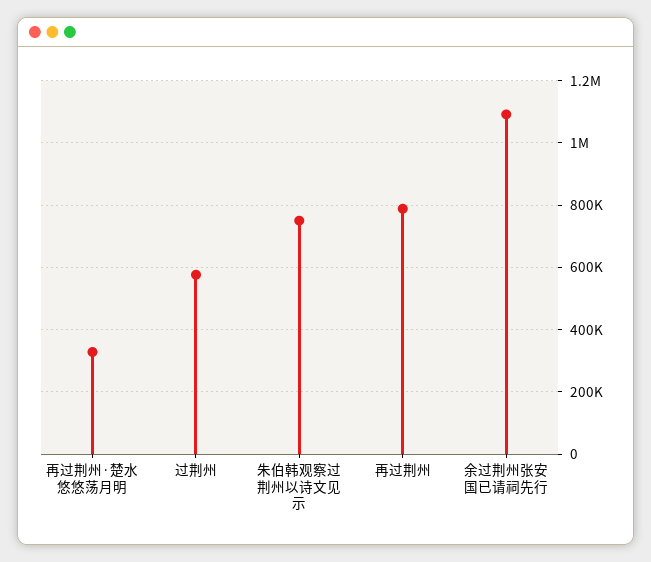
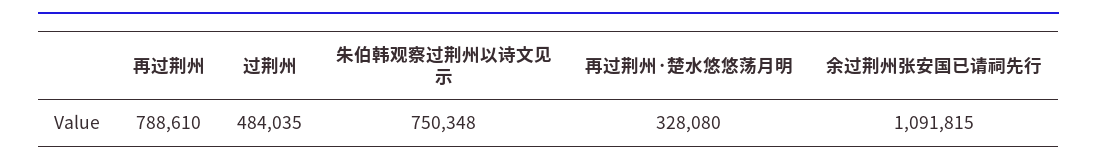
过荆州: 580000 -> 484035

